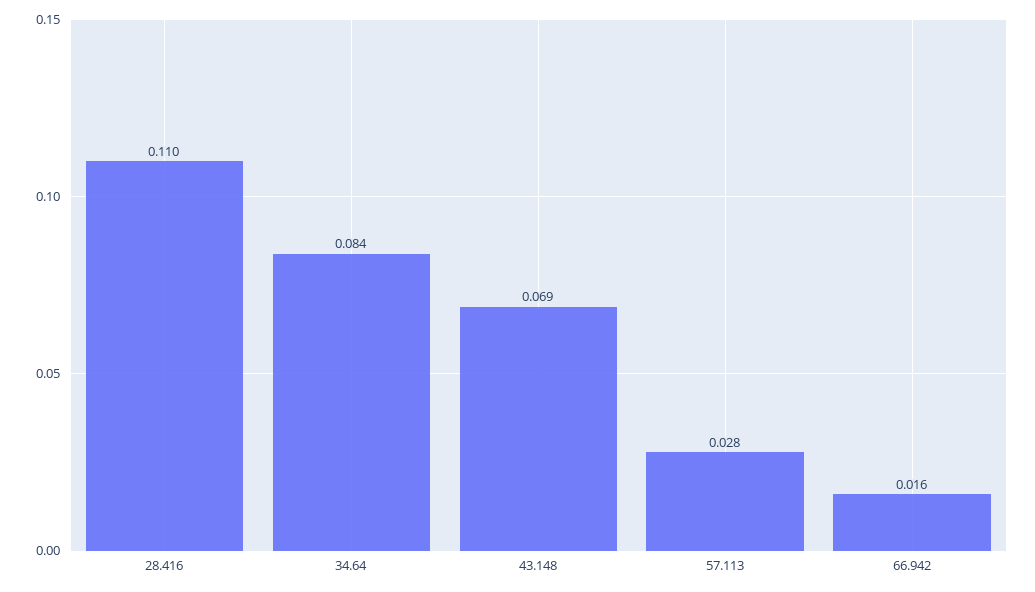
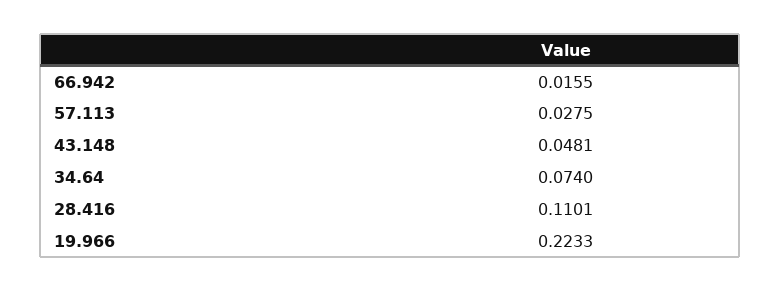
34.64: 0.084 -> 0.074
43.148: 0.069 -> 0.0481
19.966: none -> 0.2233

